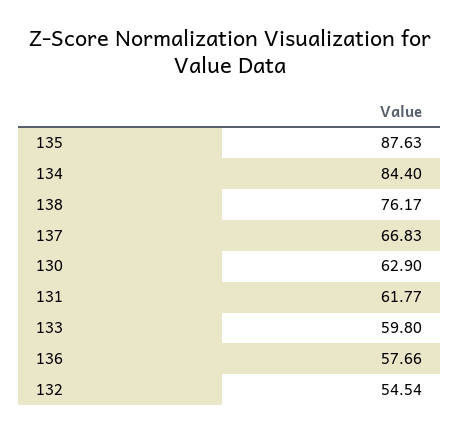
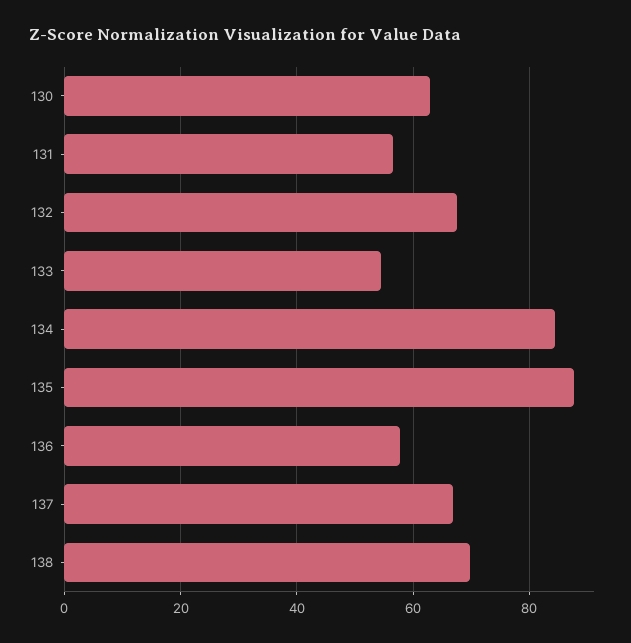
138: 76.17 -> 70
131: 61.77 -> 56
133: 59.8 -> 54
132: 54.54 -> 68

